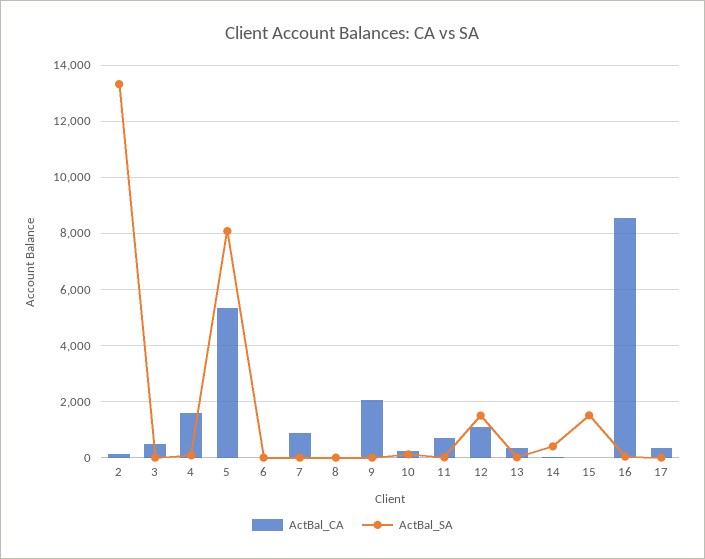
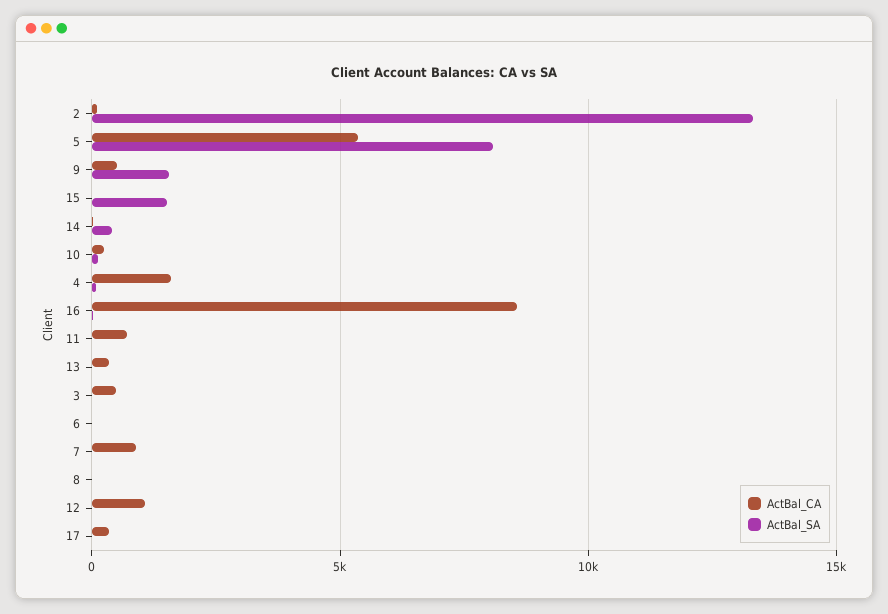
ActBal_CA, 9: 2000 -> 500
ActBal_SA, 9: 0 -> 1500
ActBal_SA, 12: 1500 -> 0

